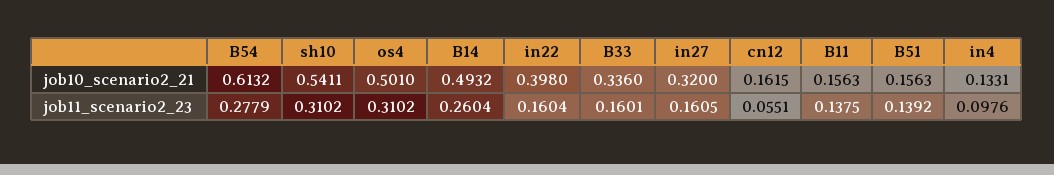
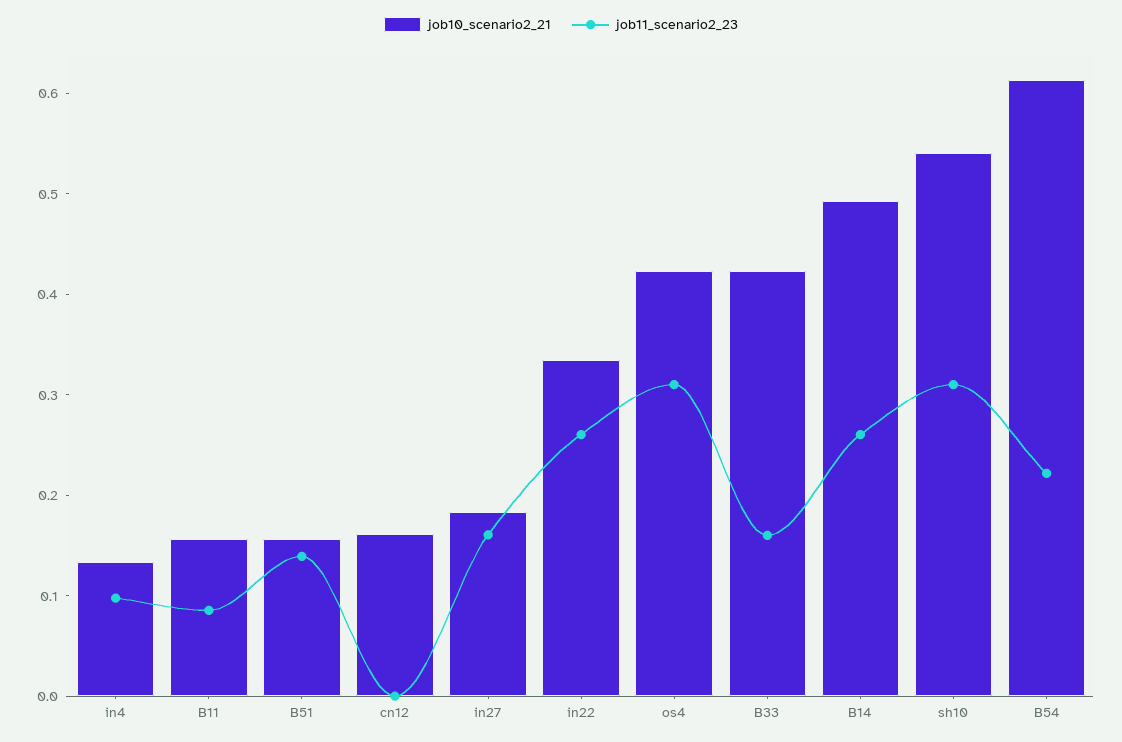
job10_scenario2_21, os4: 0.501 -> 0.42
job10_scenario2_21, in22: 0.398 -> 0.34
job10_scenario2_21, B33: 0.336 -> 0.42
job10_scenario2_21, in27: 0.32 -> 0.18
job11_scenario2_23, B54: 0.2779 -> 0.22
job11_scenario2_23, in22: 0.1604 -> 0.26
job11_scenario2_23, cn12: 0.0551 -> 0
job11_scenario2_23, B11: 0.1375 -> 0.08

